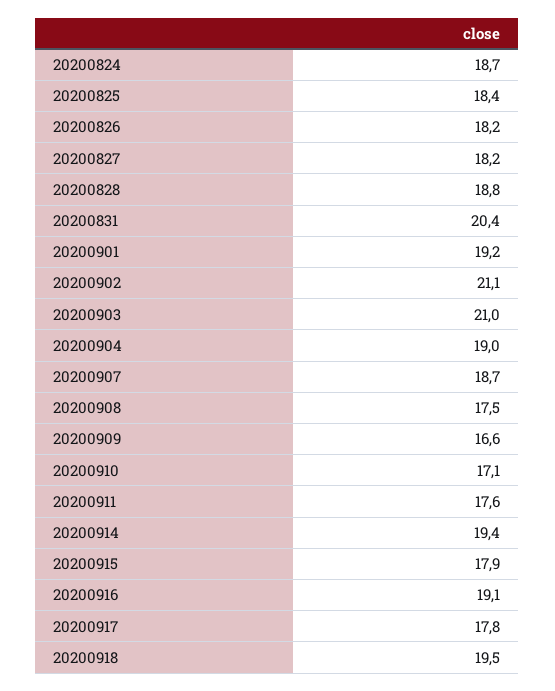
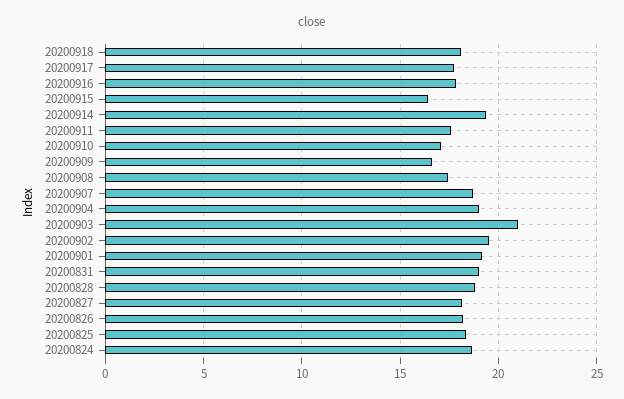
20200831: 20.4 -> 19
20200902: 21.1 -> 19.5
20200915: 17.9 -> 16.5
20200916: 19.1 -> 18
20200918: 19.5 -> 18

